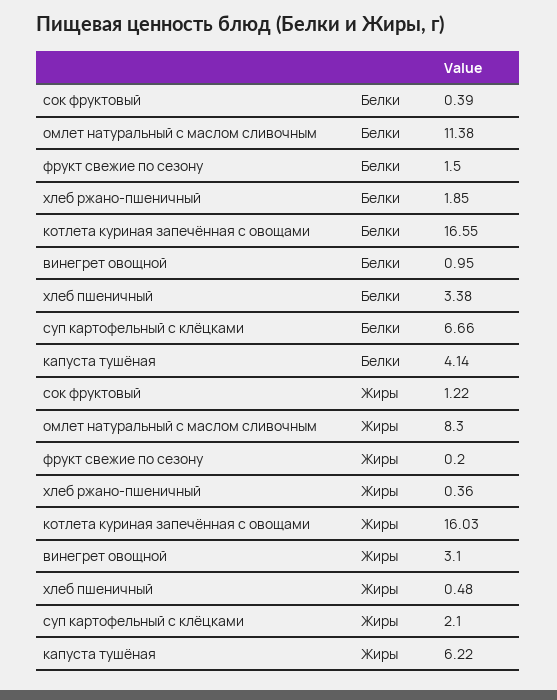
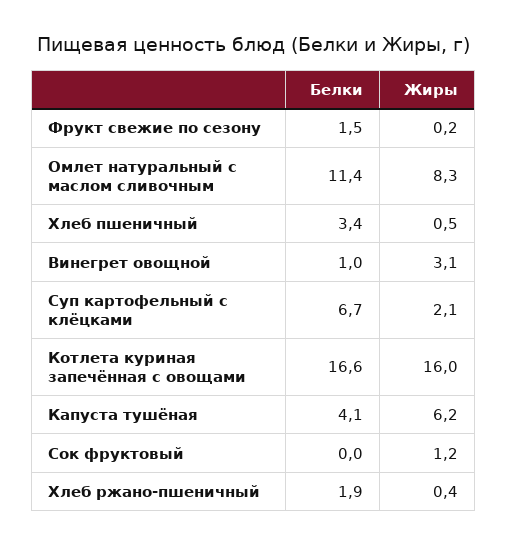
сок фруктовый, Белки: 0.39 -> 0

